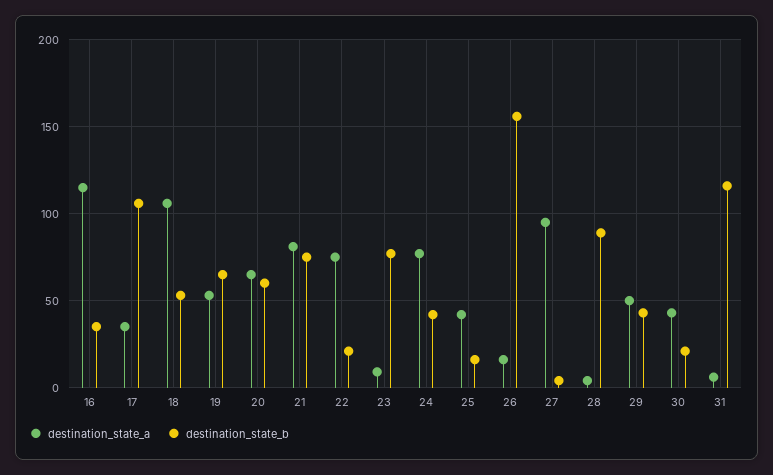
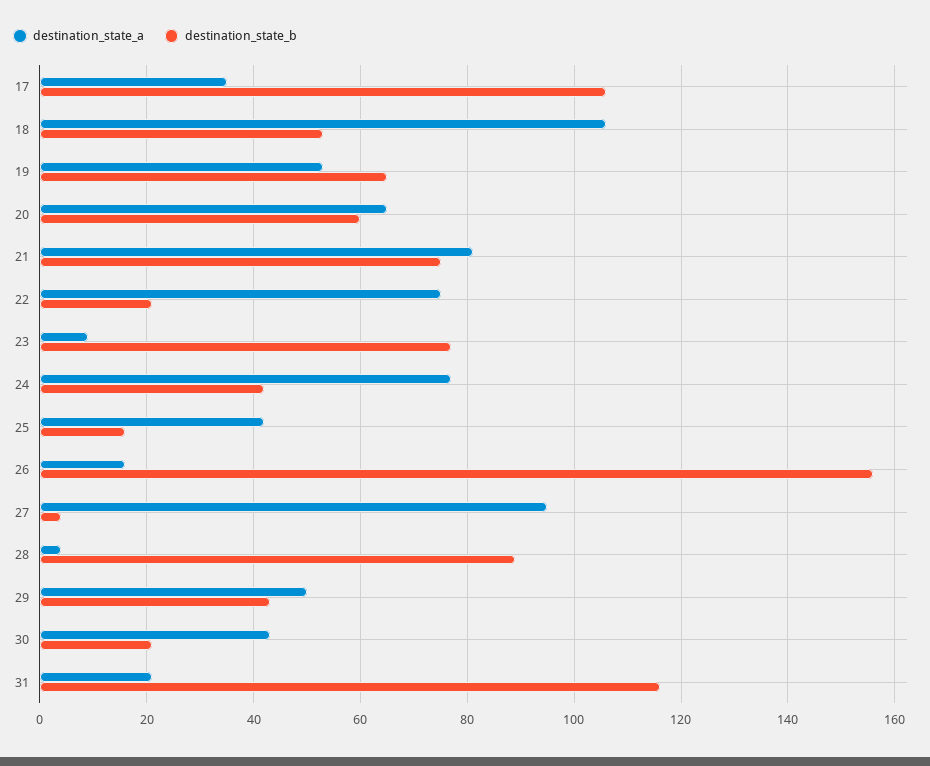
destination_state_a, 16: 115 -> none
destination_state_b, 16: 35 -> none
destination_state_a, 31: 5 -> 20

